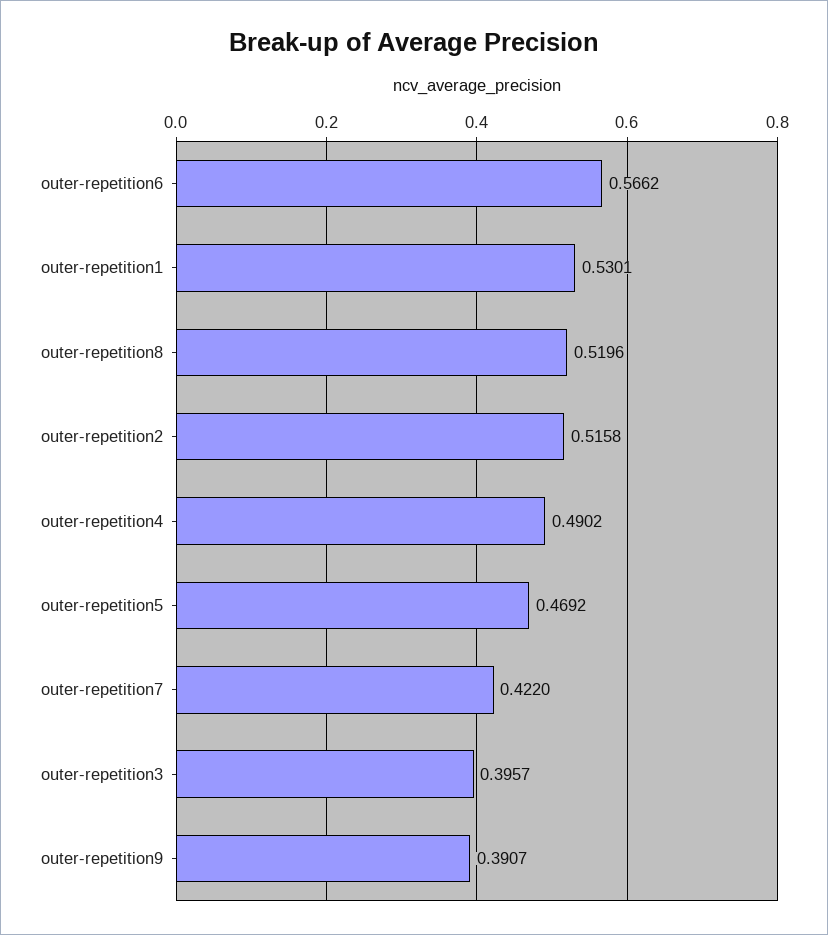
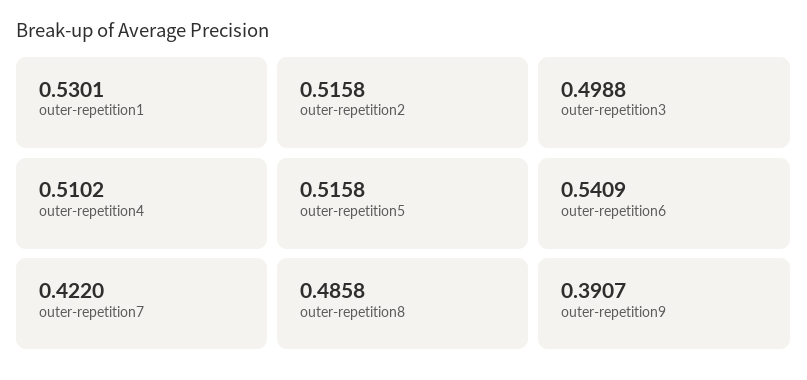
outer-repetition6: 0.5662 -> 0.5409
outer-repetition8: 0.5196 -> 0.4858
outer-repetition4: 0.4902 -> 0.5102
outer-repetition5: 0.4692 -> 0.5158
outer-repetition3: 0.3957 -> 0.4988

